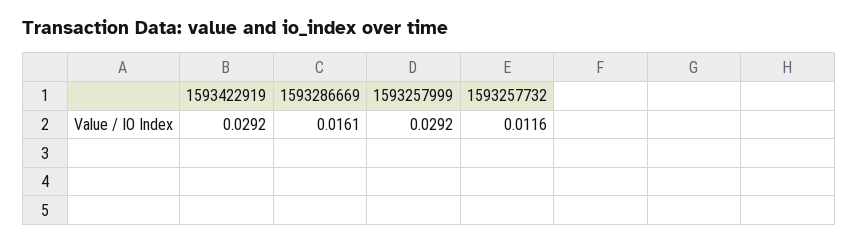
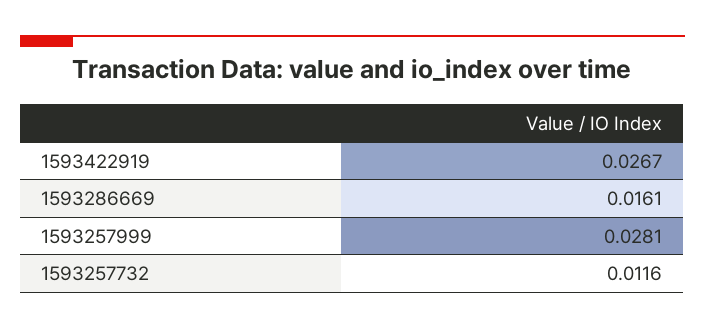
1593422919: 0.0292 -> 0.0267
1593257999: 0.0292 -> 0.0281

